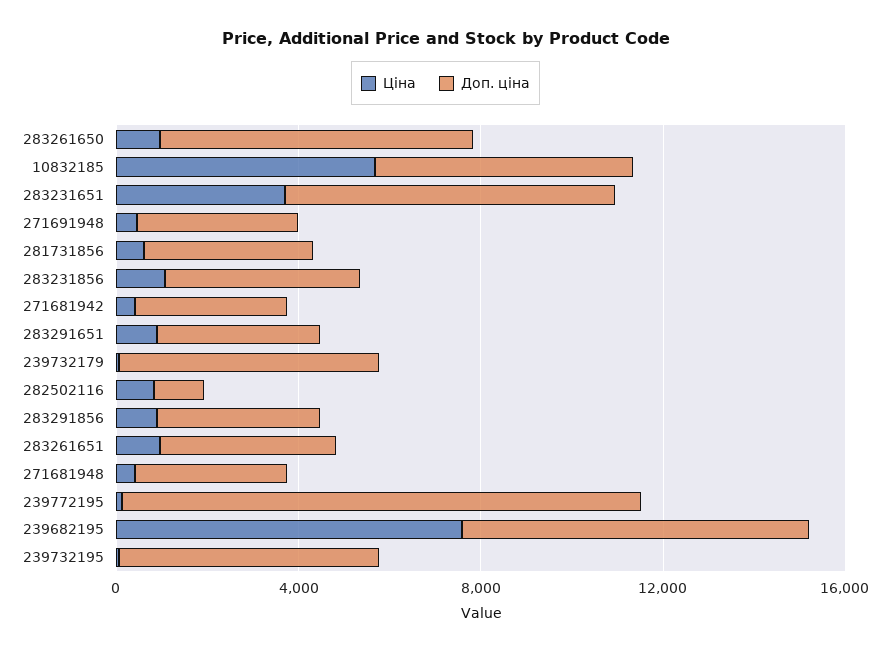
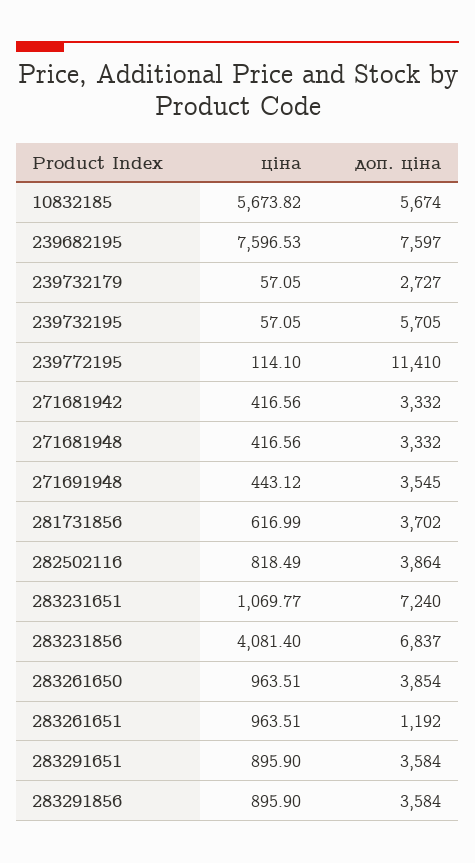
Доп. ціна, 283261650: 7000 -> 3854
Ціна, 283231651: 4000 -> 1069.77
Ціна, 283231856: 1000 -> 4081.4
Доп. ціна, 283231856: 4000 -> 6837
Доп. ціна, 239732179: 6000 -> 2727
Доп. ціна, 282502116: 1000 -> 3864
Доп. ціна, 283261651: 4000 -> 1192

